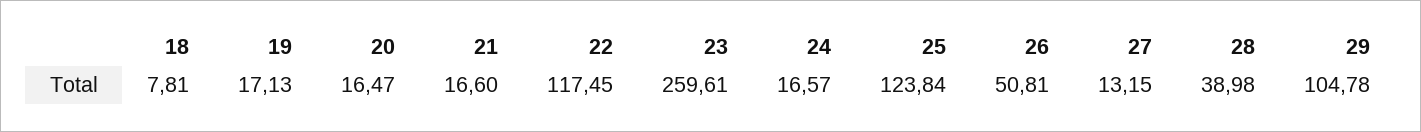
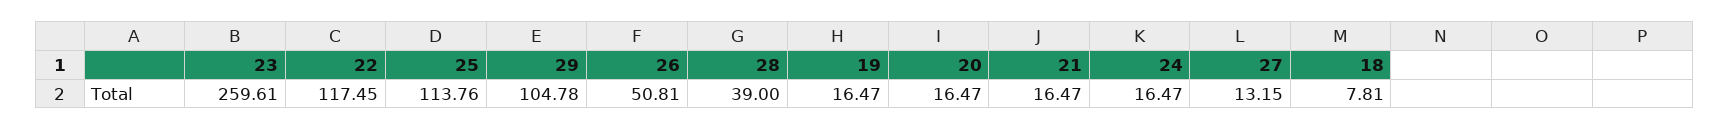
19: 17.13 -> 16.47
21: 16.6 -> 16.47
24: 16.57 -> 16.47
25: 123.84 -> 113.76
28: 38.98 -> 39

